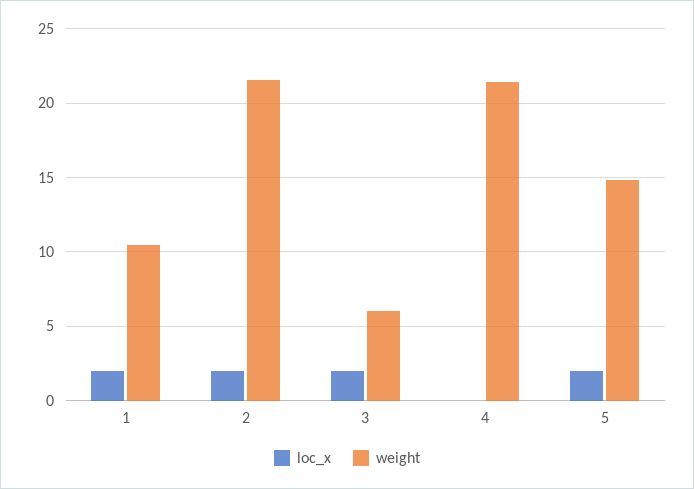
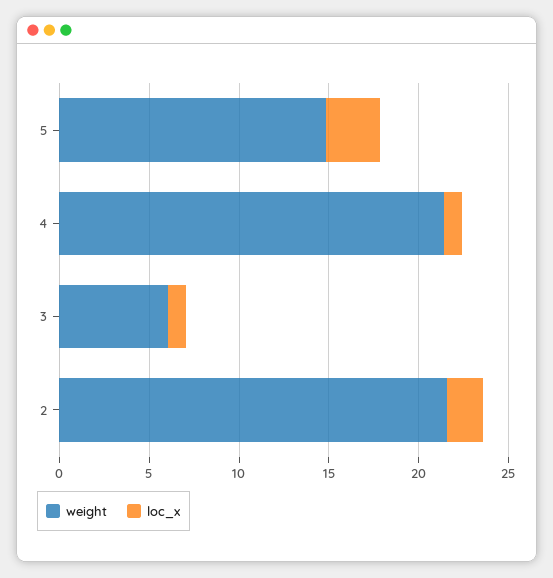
loc_x, 1: 2 -> none
weight, 1: 10.5 -> none
loc_x, 3: 2 -> 1
loc_x, 4: 0 -> 1
loc_x, 5: 2 -> 3

